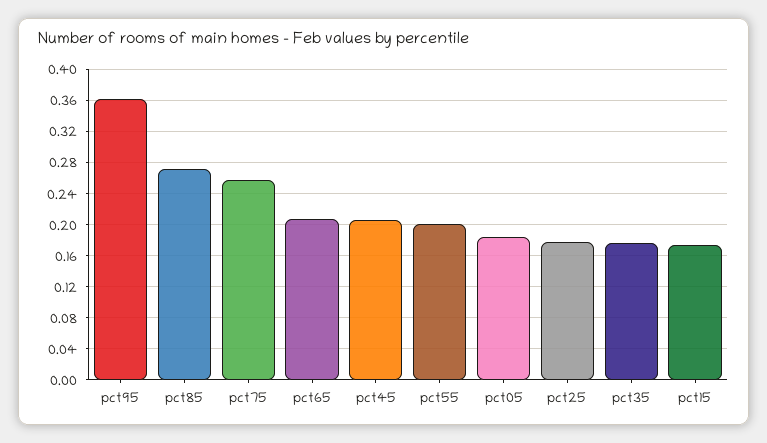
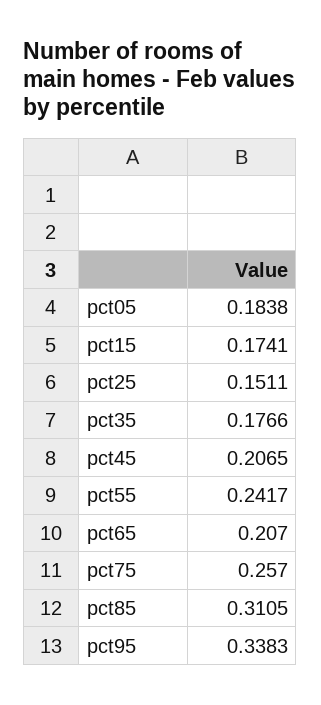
pct95: 0.36 -> 0.3383
pct85: 0.27 -> 0.3105
pct55: 0.2 -> 0.2417
pct25: 0.18 -> 0.1511

